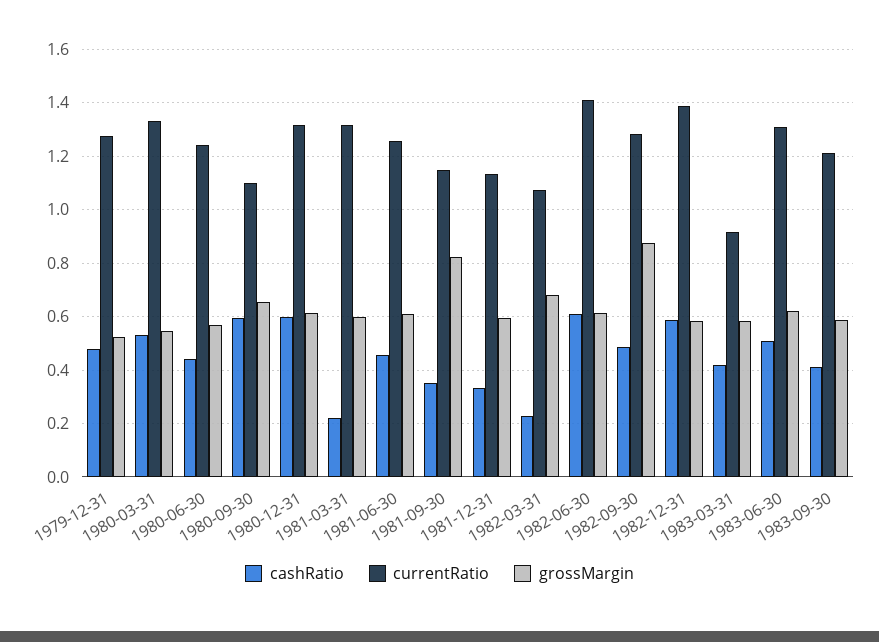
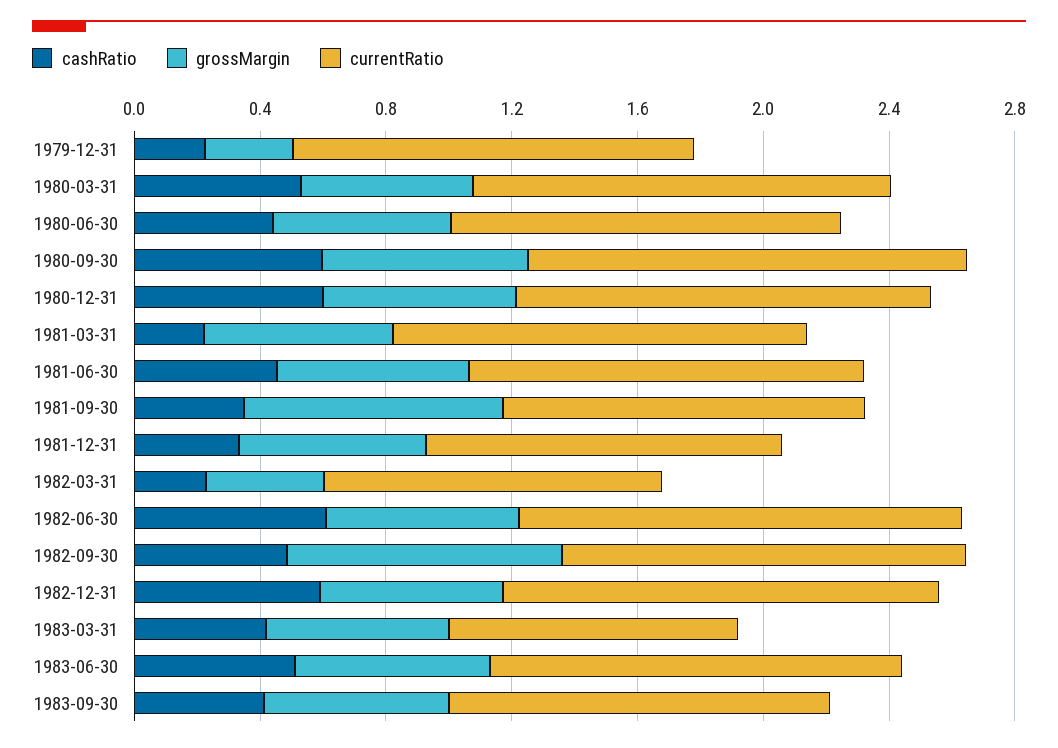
cashRatio, 1979-12-31: 0.475 -> 0.2
grossMargin, 1979-12-31: 0.525 -> 0.3
currentRatio, 1980-09-30: 1.1 -> 1.4
grossMargin, 1982-03-31: 0.675 -> 0.4

